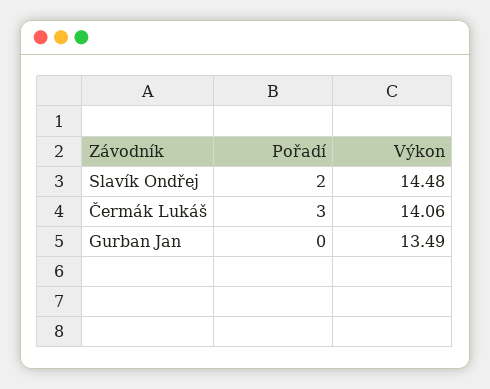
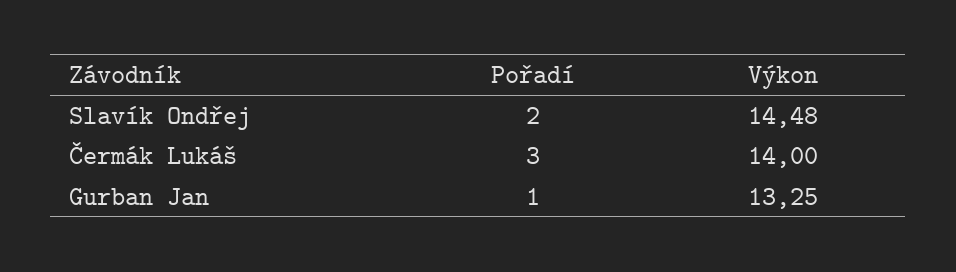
Výkon, Čermák Lukáš: 14.06 -> 14
Pořadí, Gurban Jan: 0 -> 1
Výkon, Gurban Jan: 13.49 -> 13.25

